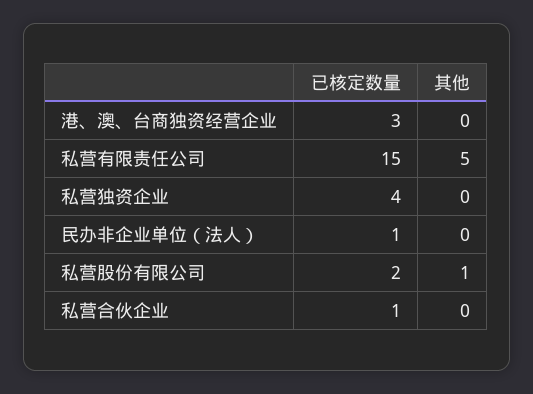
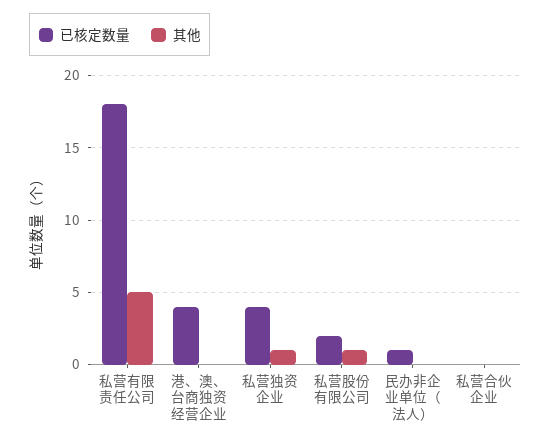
已核定数量, 港、澳、台商独资经营企业: 3 -> 4
已核定数量, 私营有限责任公司: 15 -> 18
其他, 私营独资企业: 0 -> 1
已核定数量, 私营合伙企业: 1 -> 0

